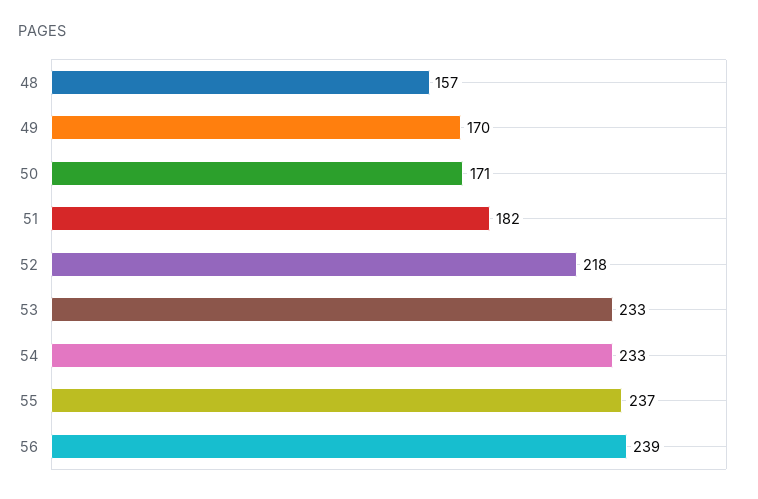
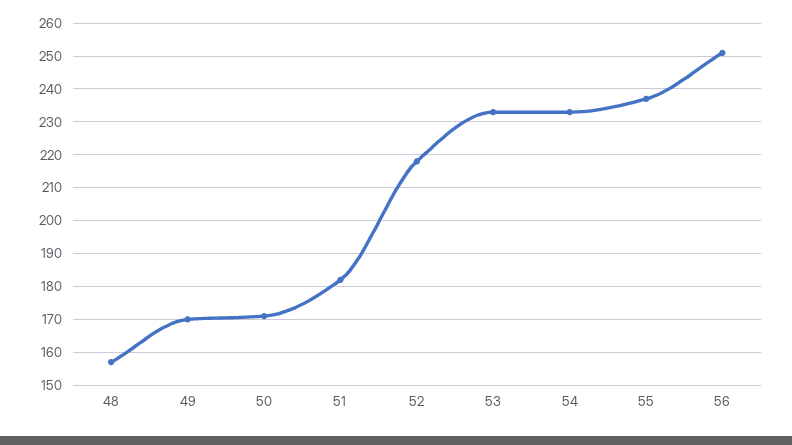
56: 239 -> 250

